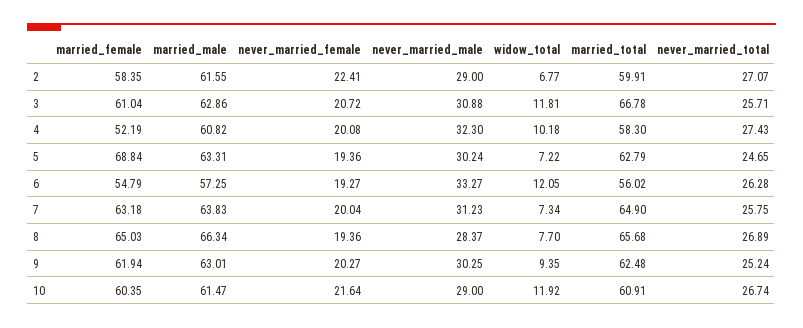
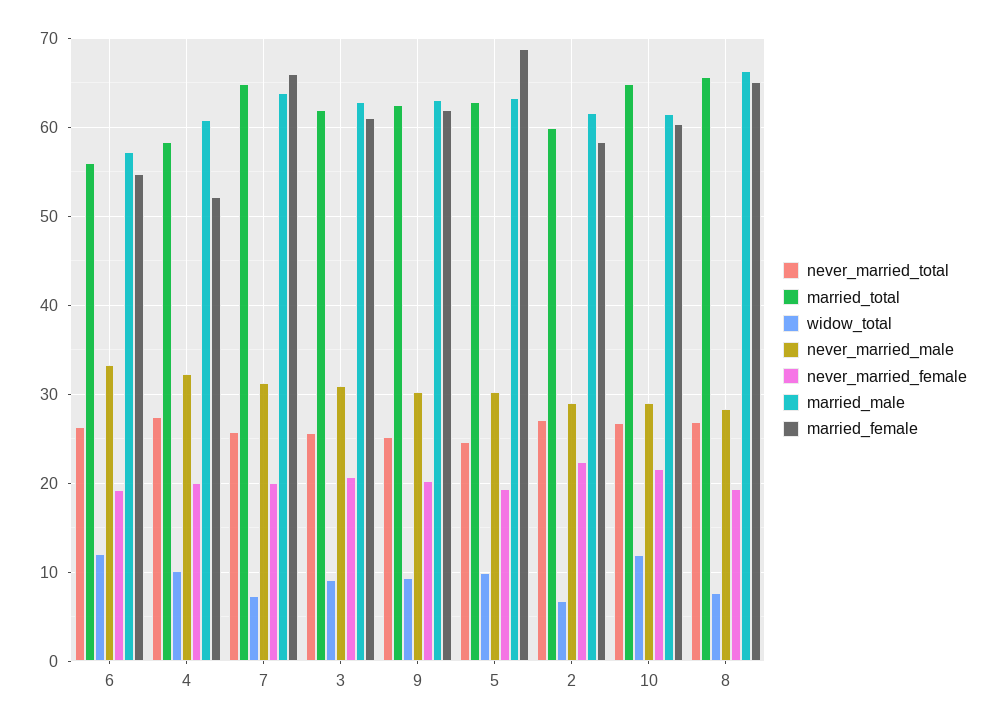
widow_total, 3: 11.81 -> 9
married_total, 3: 66.78 -> 62
widow_total, 5: 7.22 -> 10
married_female, 7: 63.18 -> 66
married_total, 10: 60.91 -> 65

